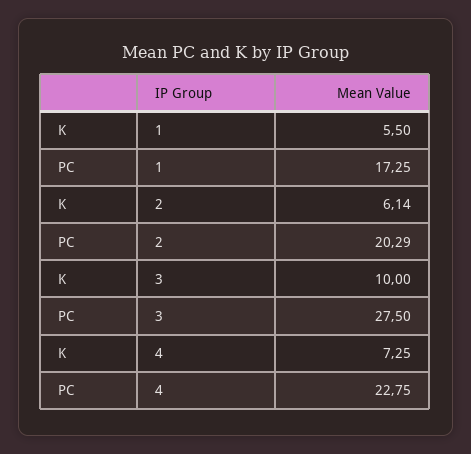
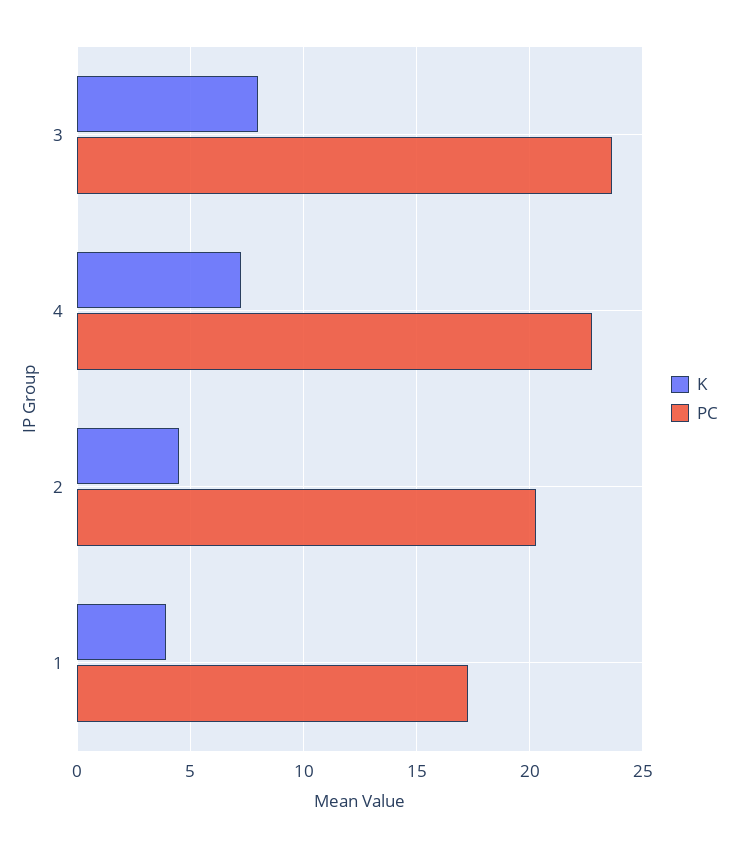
K, 1: 5.5 -> 4
K, 2: 6.14 -> 4.5
K, 3: 10 -> 8
PC, 3: 27.5 -> 23.5

